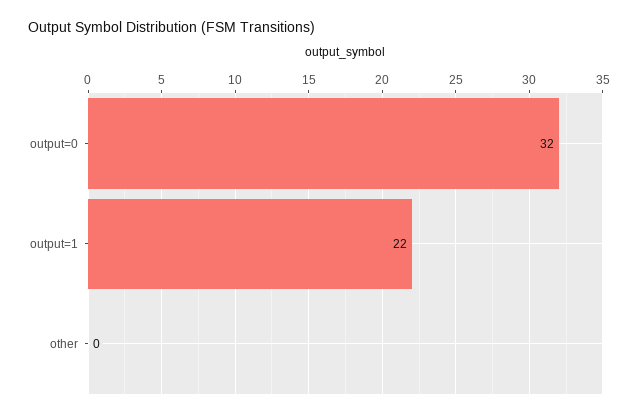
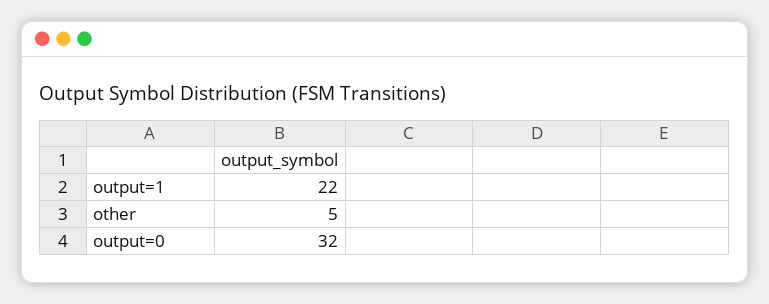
other: 0 -> 5

